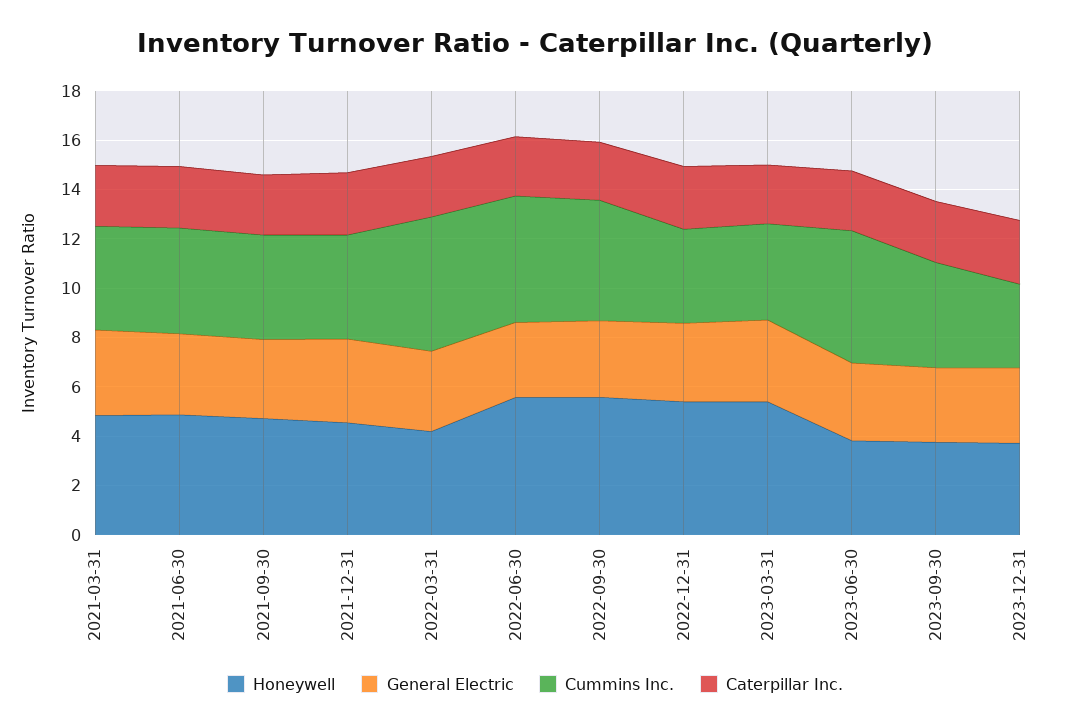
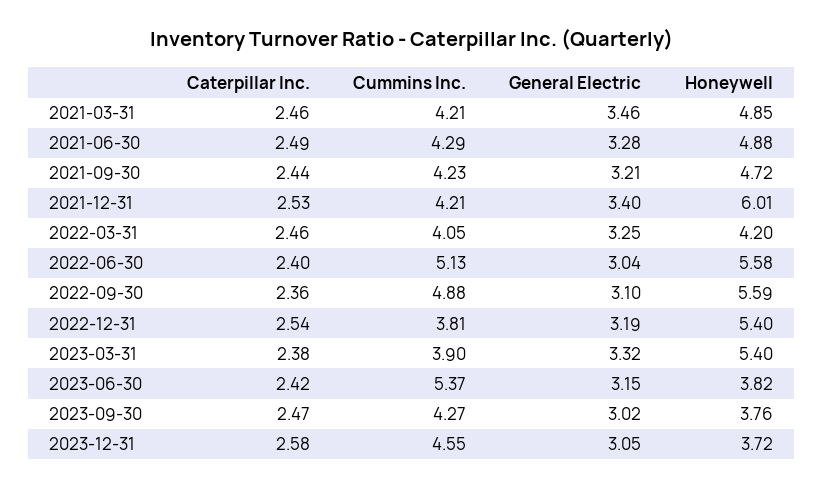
Honeywell, 2021-12-31: 4.5 -> 6.01
Cummins Inc., 2022-03-31: 5.5 -> 4.05
Cummins Inc., 2023-12-31: 3.5 -> 4.55

